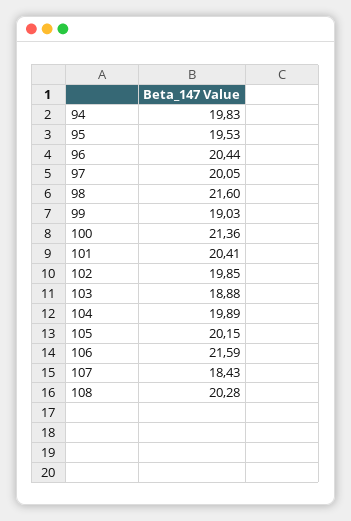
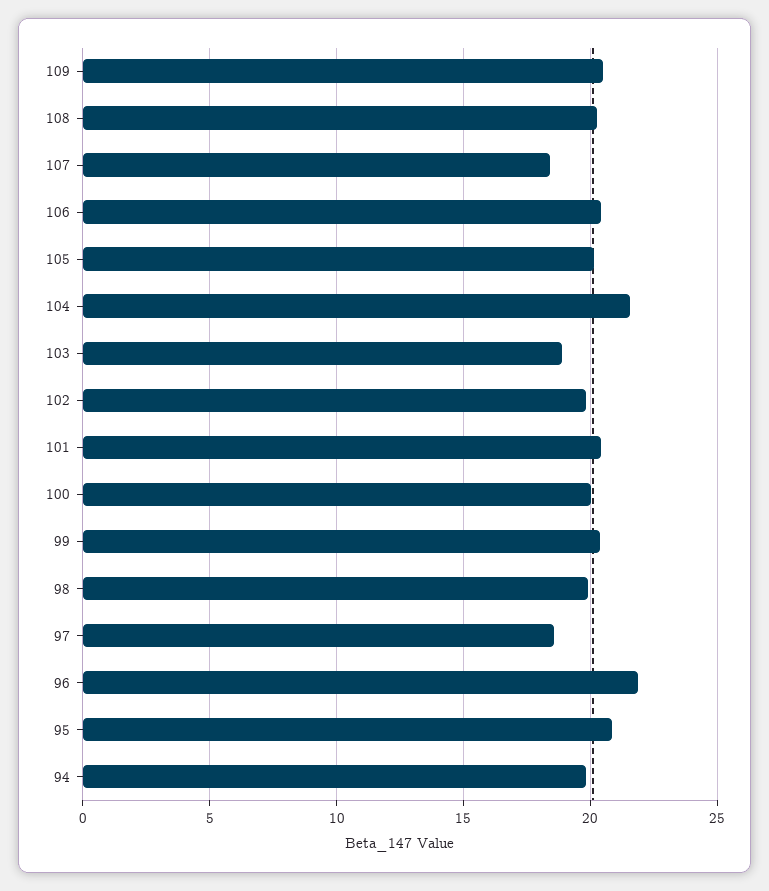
95: 19.53 -> 21
96: 20.44 -> 22
97: 20.05 -> 18.5
98: 21.6 -> 20
99: 19.03 -> 20.5
100: 21.36 -> 20
104: 19.89 -> 21.5
106: 21.59 -> 20.5
109: none -> 20.5

